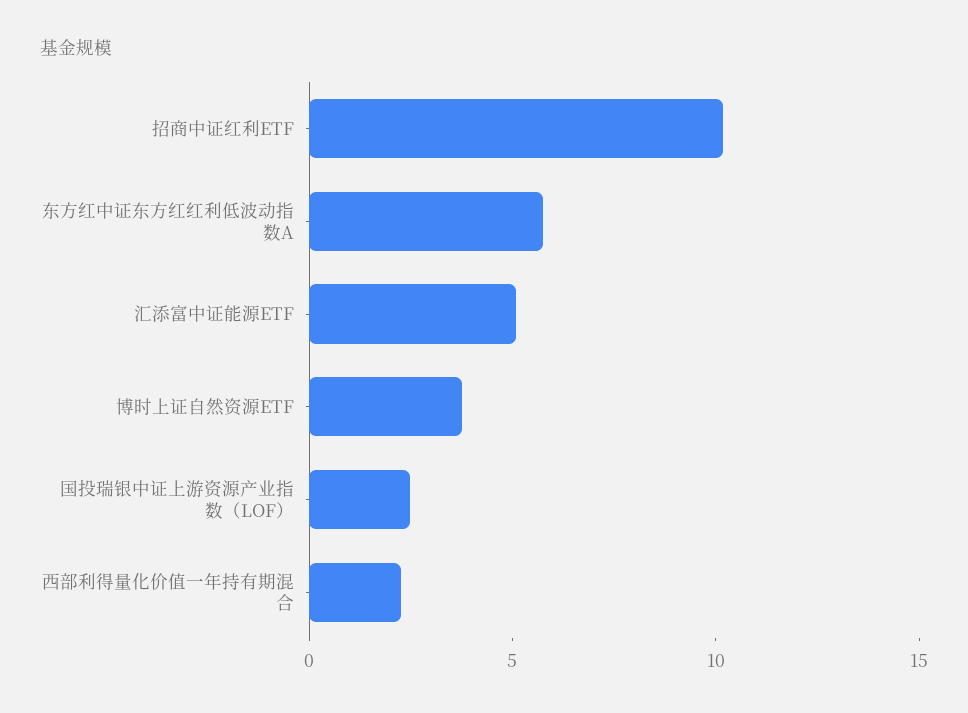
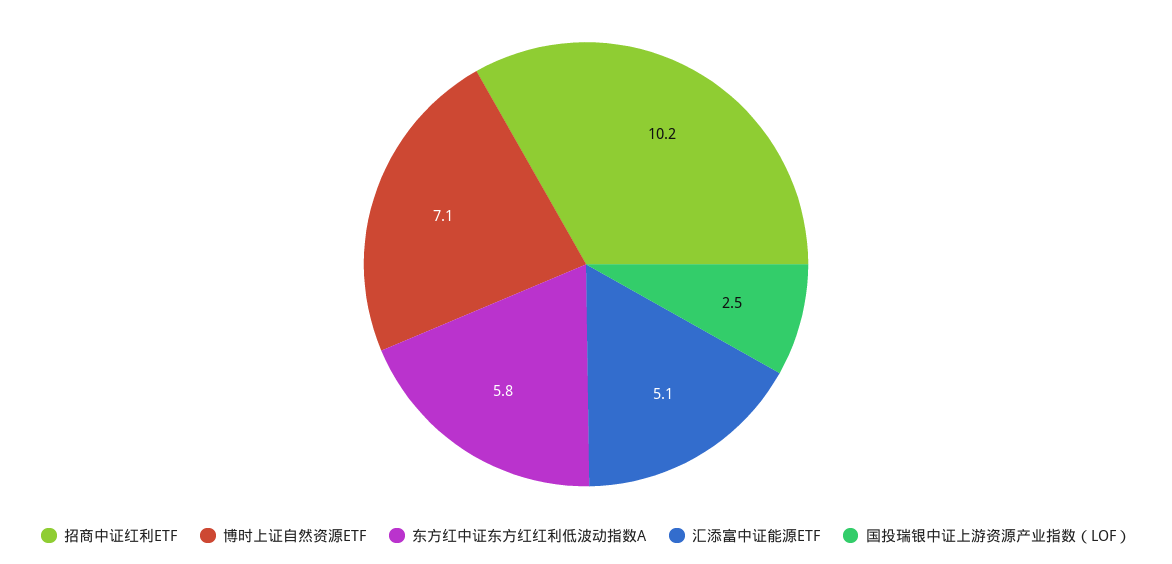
博时上证自然资源ETF: 4 -> 7.1
西部利得量化价值一年持有期混合: 2 -> none

